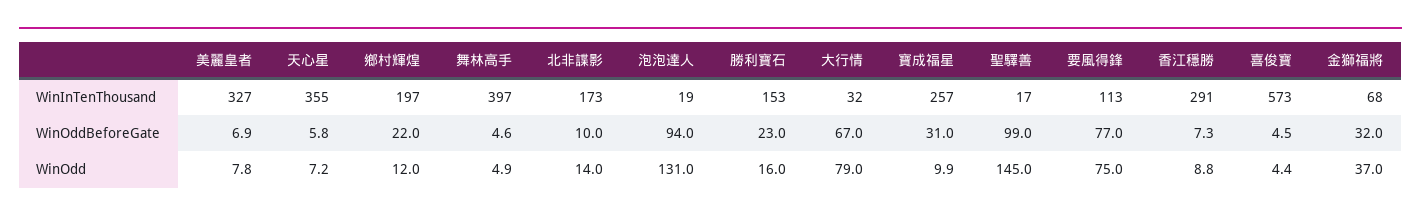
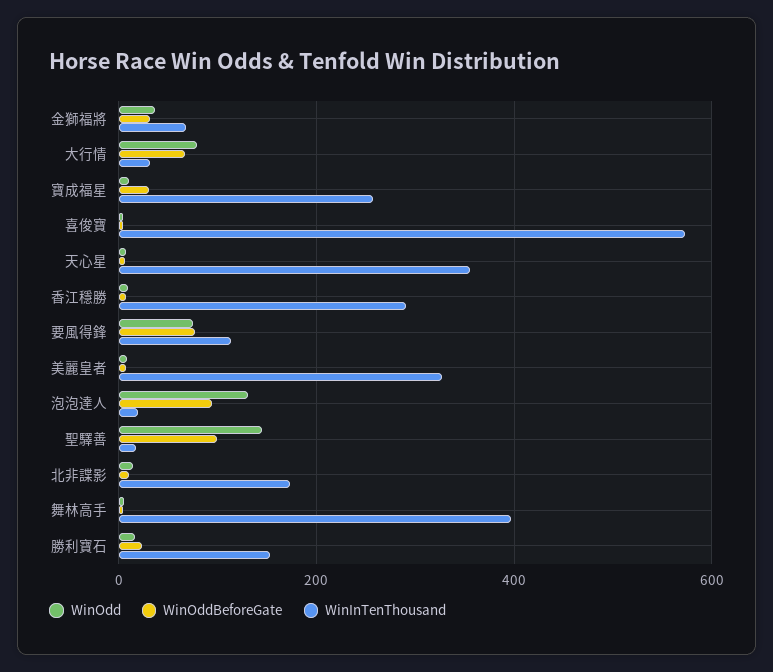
WinInTenThousand, 鄉村輝煌: 197 -> none
WinOddBeforeGate, 鄉村輝煌: 22 -> none
WinOdd, 鄉村輝煌: 12 -> none

